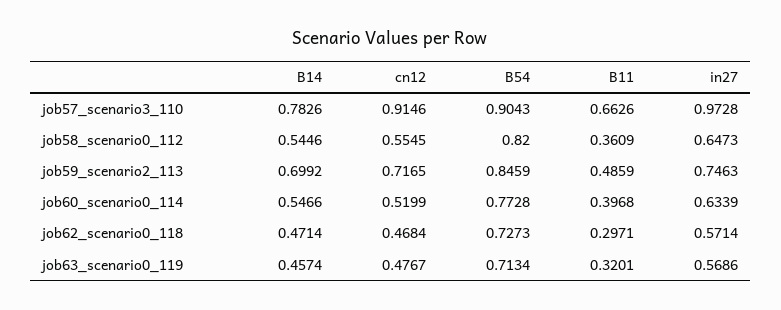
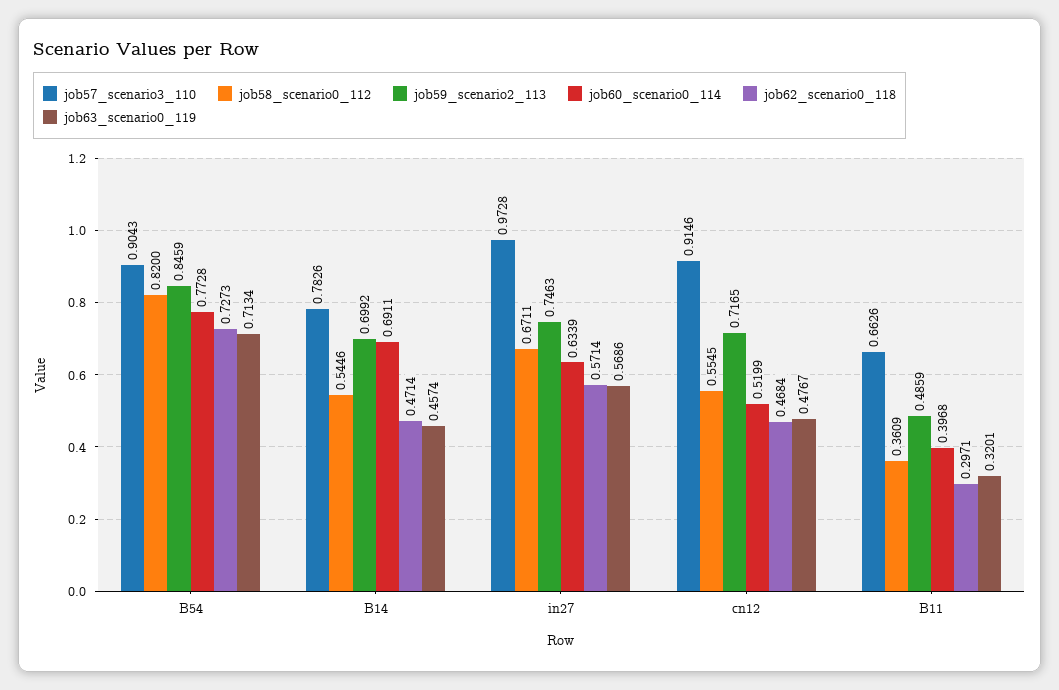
job58_scenario0_112, in27: 0.6473 -> 0.6711
job60_scenario0_114, B14: 0.5466 -> 0.6911

